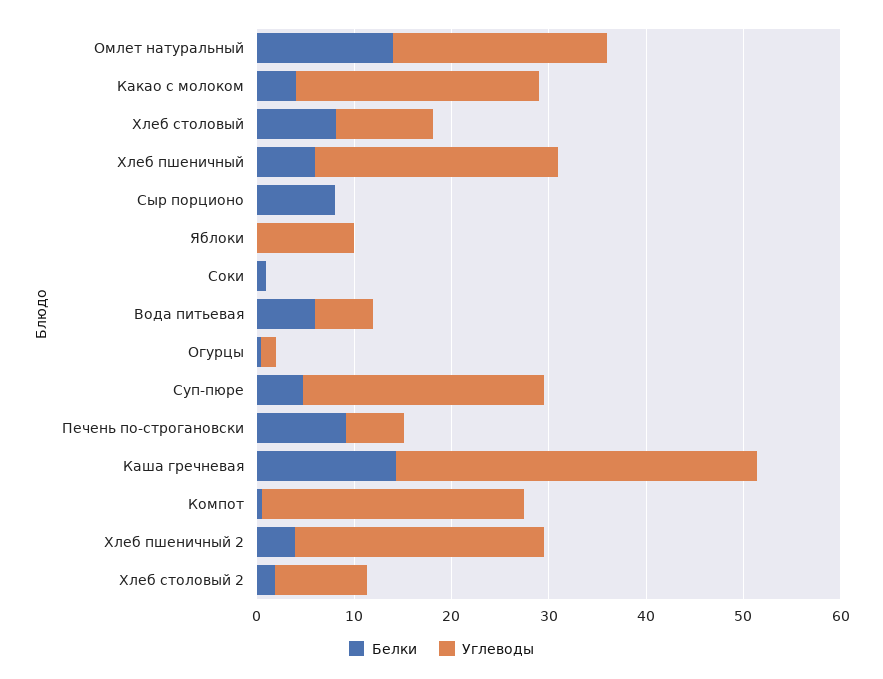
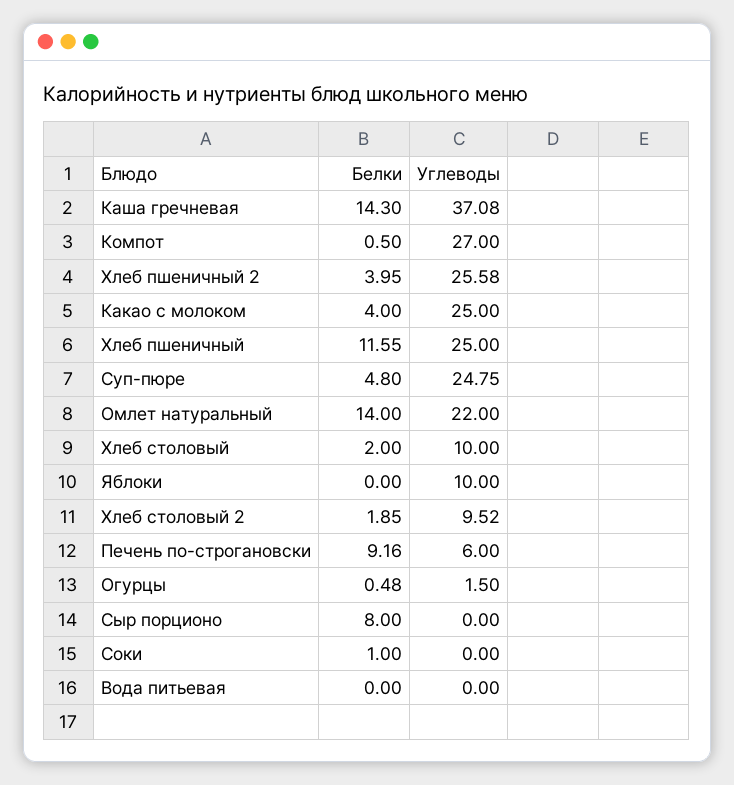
Белки, Хлеб столовый: 8 -> 2
Белки, Хлеб пшеничный: 6 -> 11.55
Белки, Вода питьевая: 6 -> 0
Углеводы, Вода питьевая: 6 -> 0

